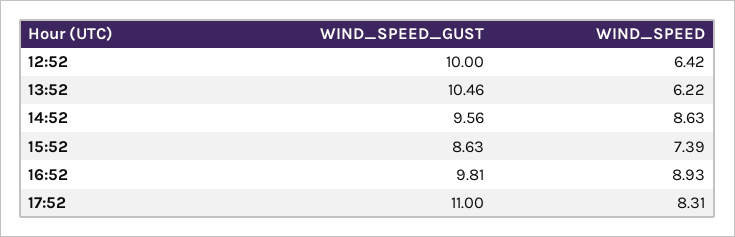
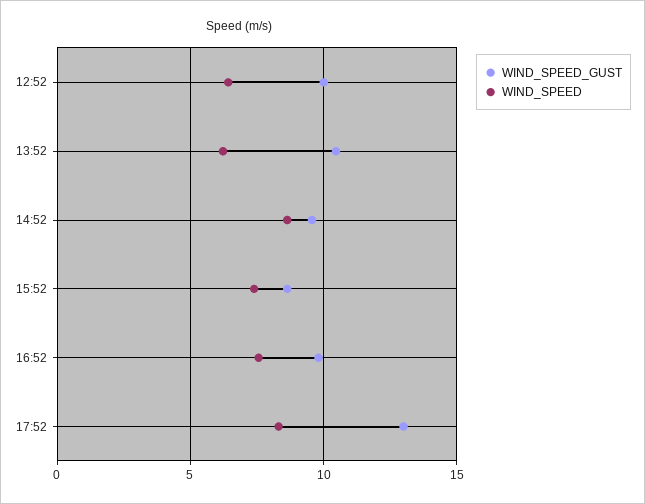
WIND_SPEED, 16:52: 8.93 -> 7.5
WIND_SPEED_GUST, 17:52: 11 -> 13

